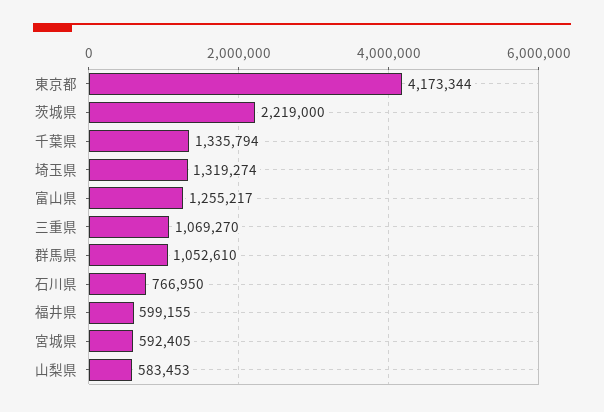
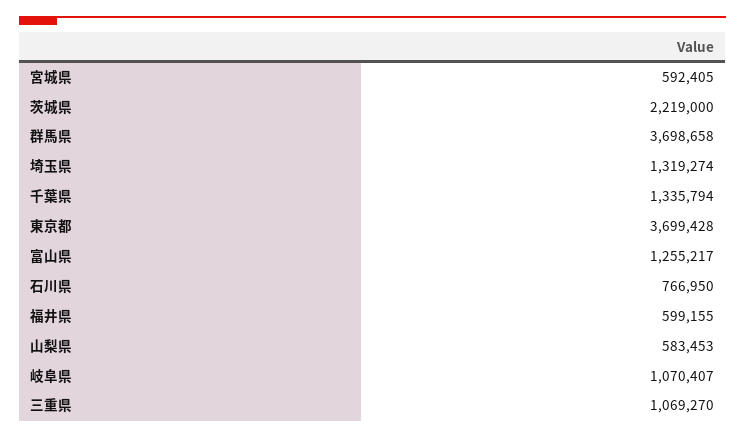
東京都: 4173344 -> 3699428
群馬県: 1052610 -> 3698658
岐阜県: none -> 1070407

